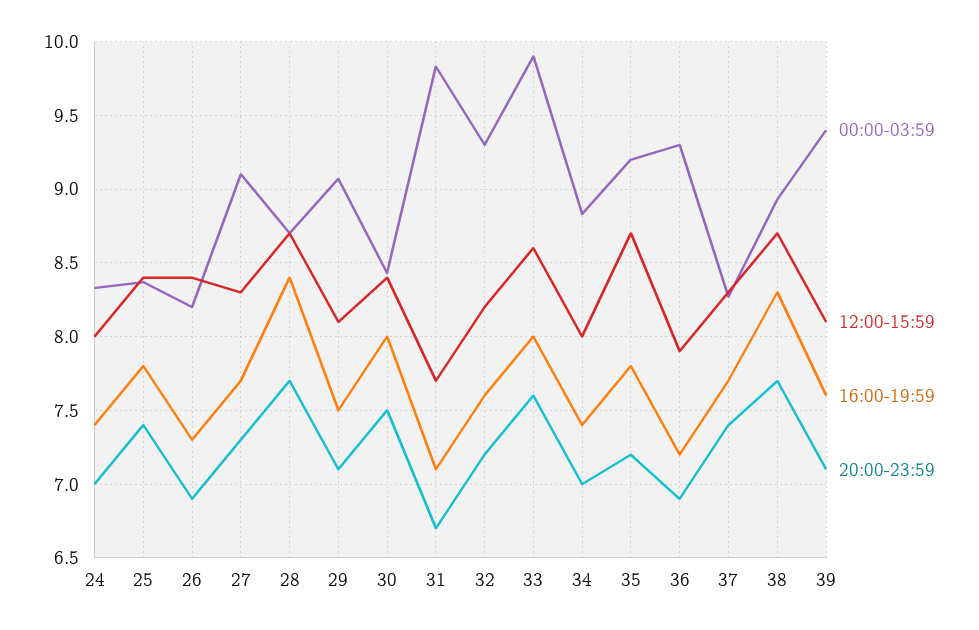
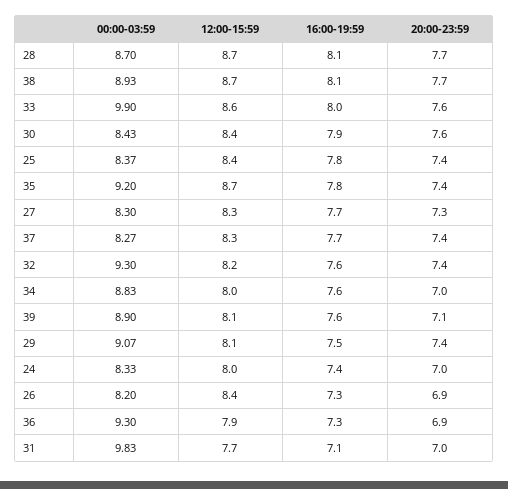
00:00-03:59, 27: 9.1 -> 8.3
16:00-19:59, 28: 8.4 -> 8.1
20:00-23:59, 29: 7.1 -> 7.4
16:00-19:59, 30: 8 -> 7.9
20:00-23:59, 30: 7.5 -> 7.6
20:00-23:59, 31: 6.7 -> 7
20:00-23:59, 32: 7.2 -> 7.4
16:00-19:59, 34: 7.4 -> 7.6
20:00-23:59, 35: 7.2 -> 7.4
16:00-19:59, 36: 7.2 -> 7.3
16:00-19:59, 38: 8.3 -> 8.1
00:00-03:59, 39: 9.4 -> 8.9

